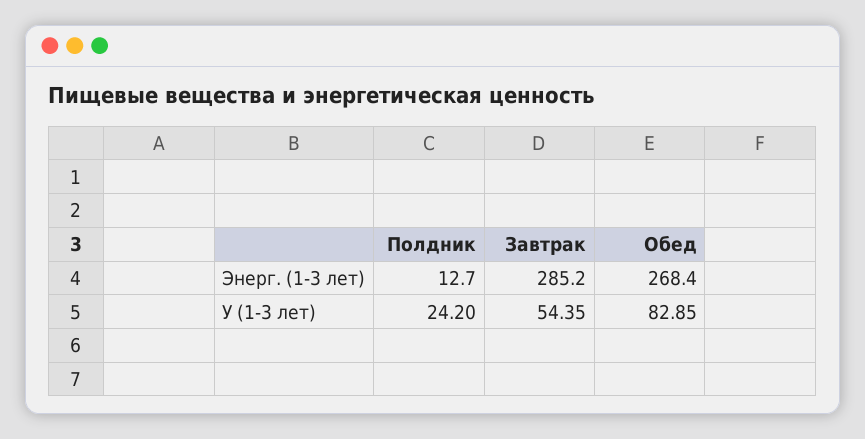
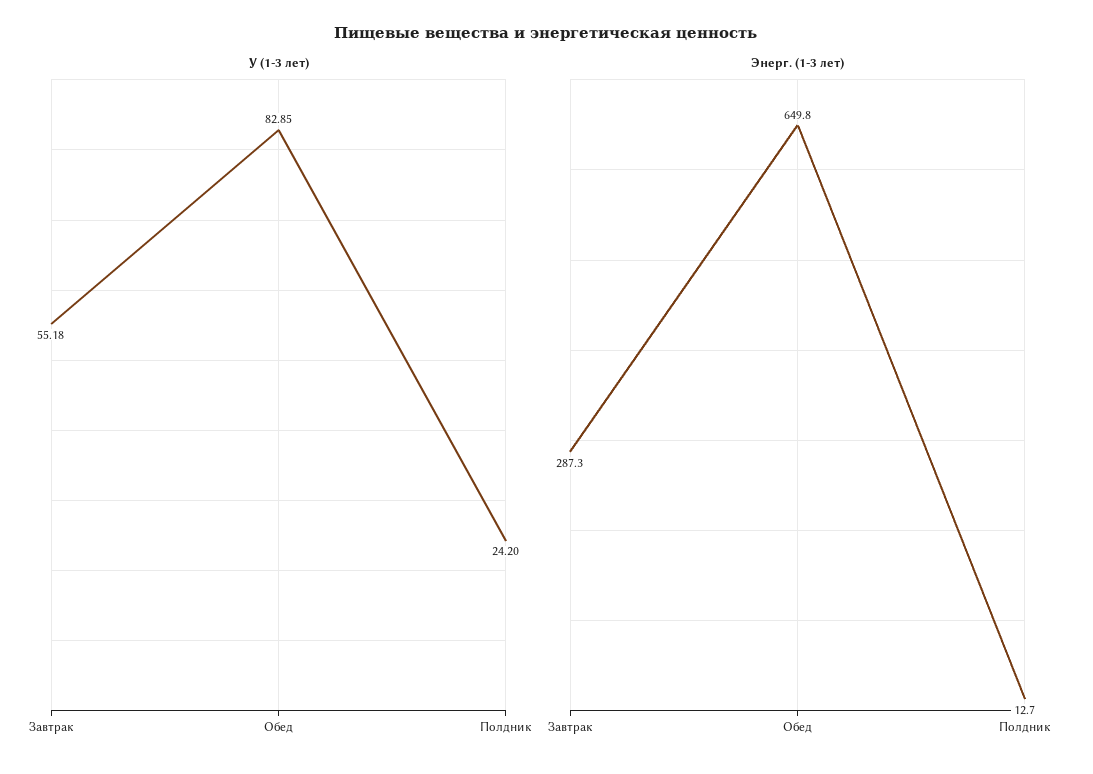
Энерг. (1-3 лет), Завтрак: 285.2 -> 287.3
Энерг. (1-3 лет), Обед: 268.4 -> 649.8
У (1-3 лет), Завтрак: 54.35 -> 55.18

